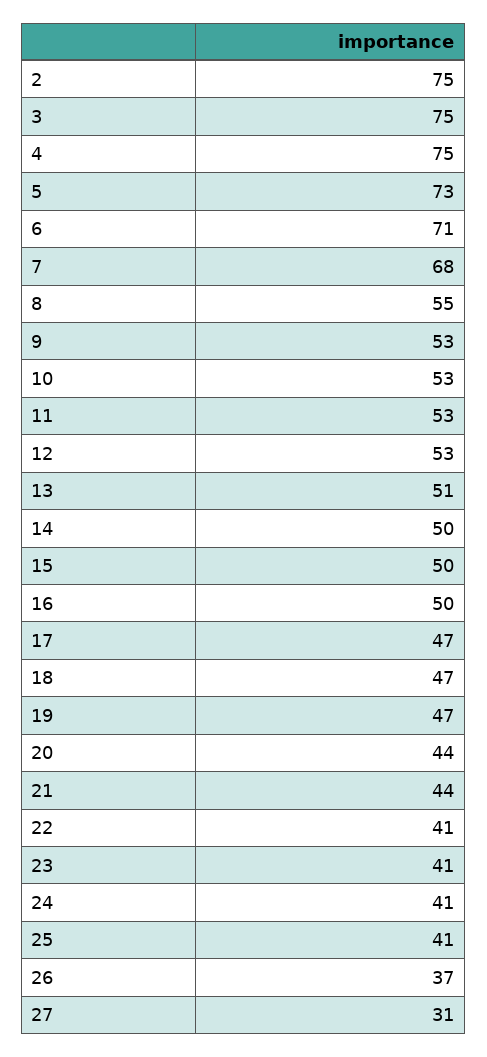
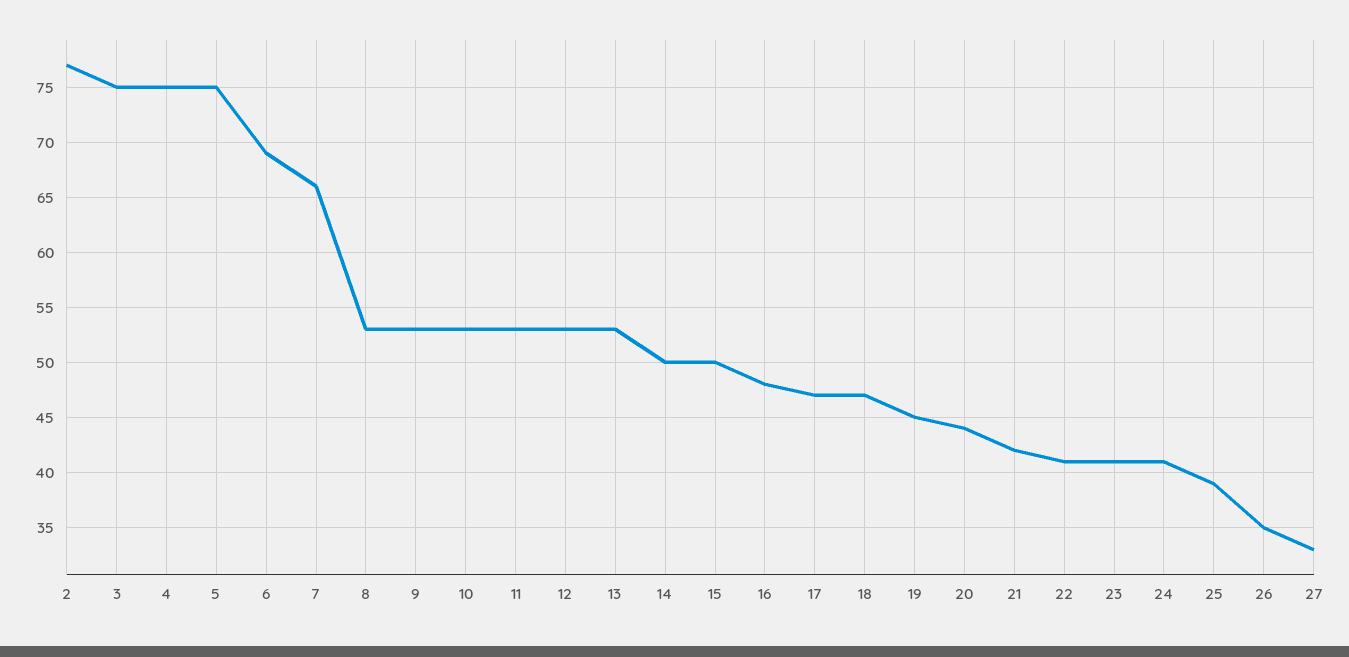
2: 75 -> 77
5: 73 -> 75
6: 71 -> 69
7: 68 -> 66
8: 55 -> 53
13: 51 -> 53
16: 50 -> 48
19: 47 -> 45
21: 44 -> 42
25: 41 -> 39
26: 37 -> 35
27: 31 -> 33

